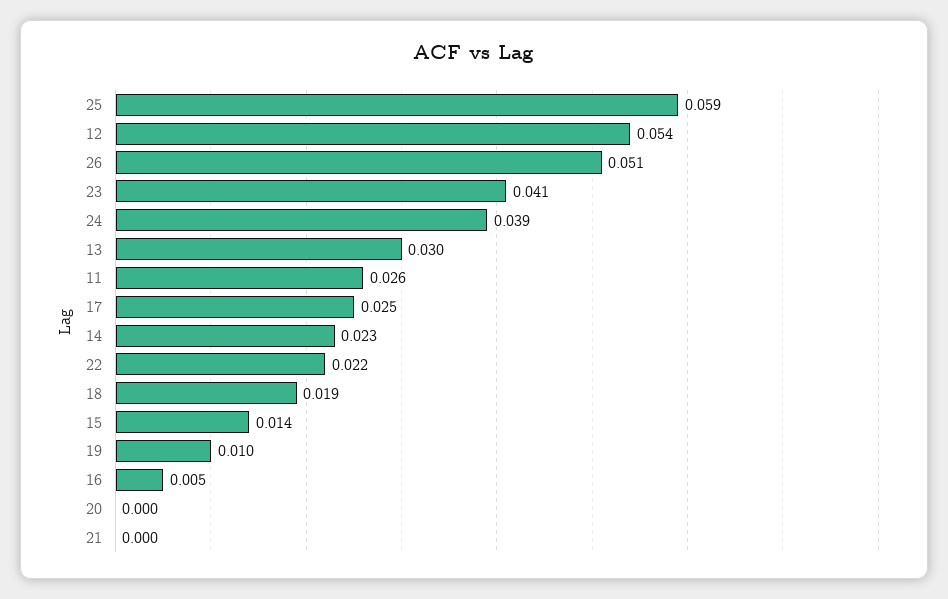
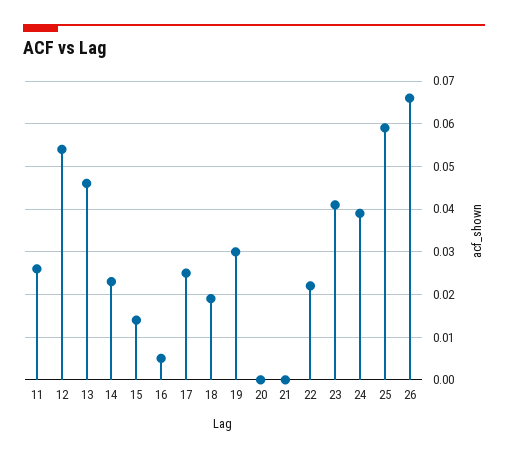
26: 0.051 -> 0.065
13: 0.03 -> 0.045
19: 0.01 -> 0.03

